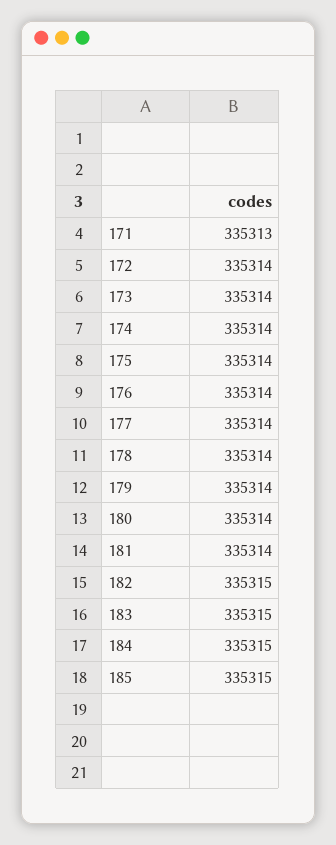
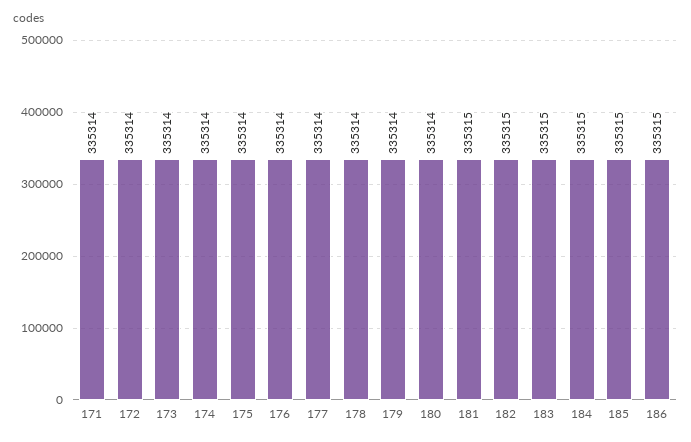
171: 335313 -> 335314
181: 335314 -> 335315
186: none -> 335315

